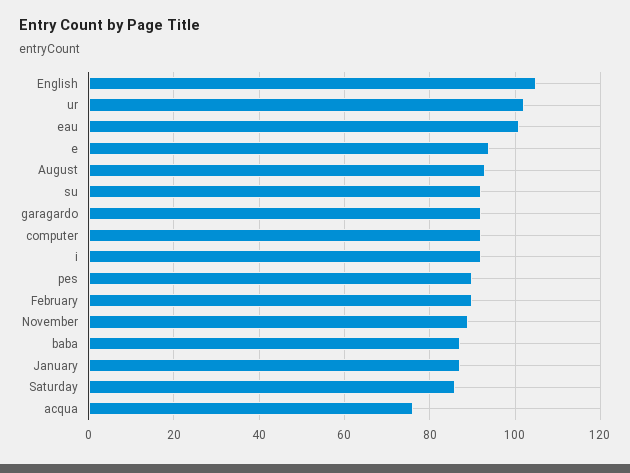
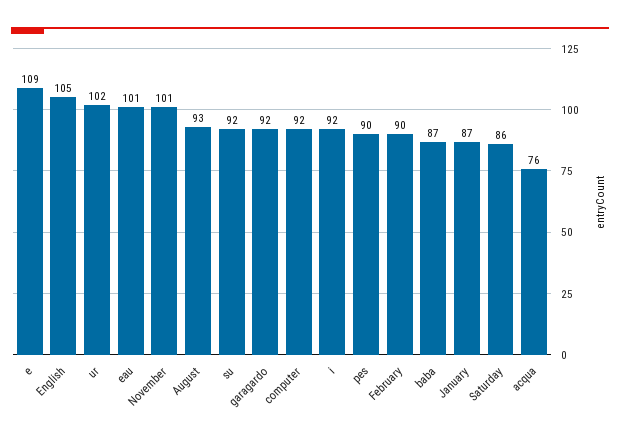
e: 95 -> 109
November: 90 -> 101

